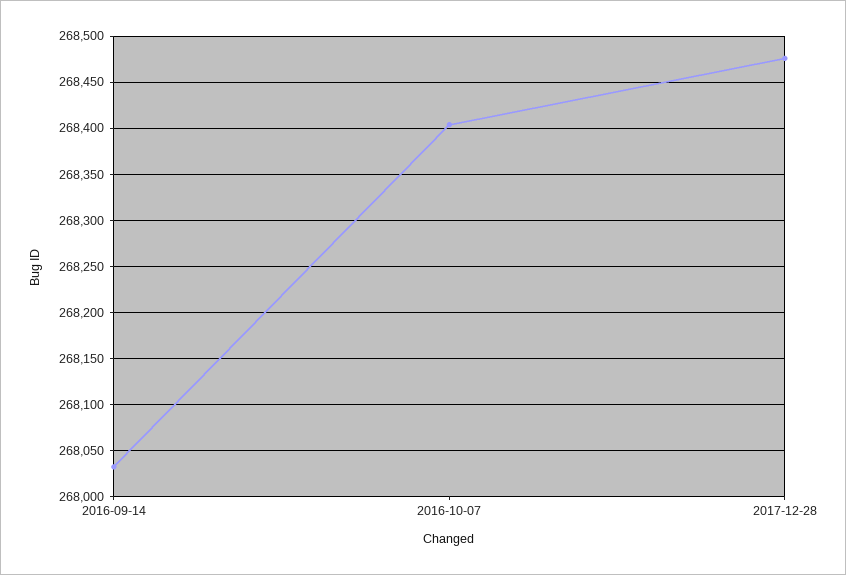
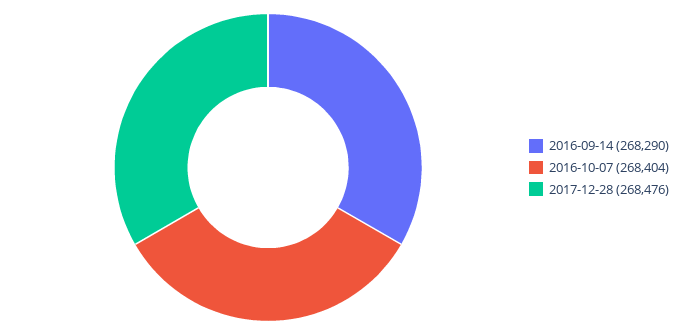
2016-09-14: 268030 -> 268290

